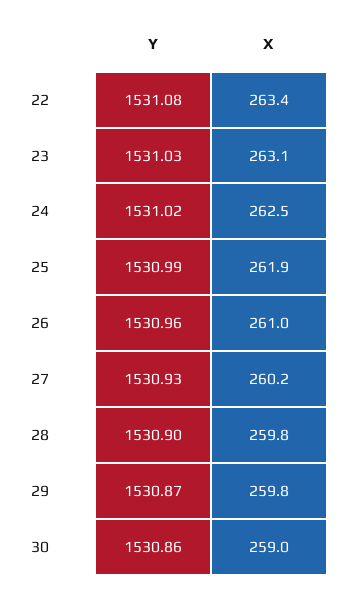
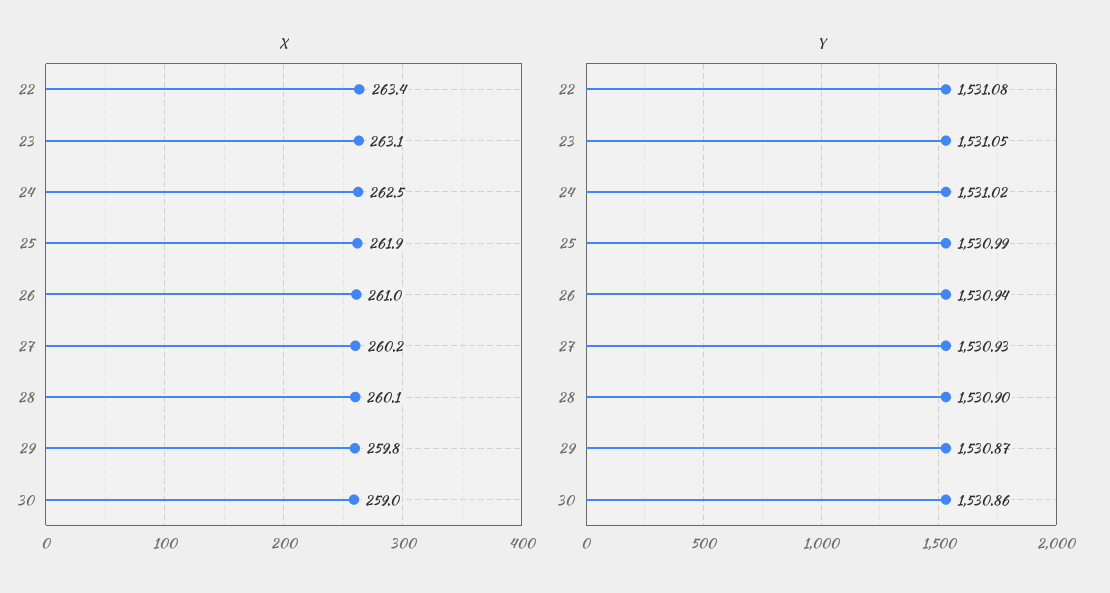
Y, 23: 1531.03 -> 1531.05
Y, 26: 1530.96 -> 1530.94
X, 28: 259.8 -> 260.1

